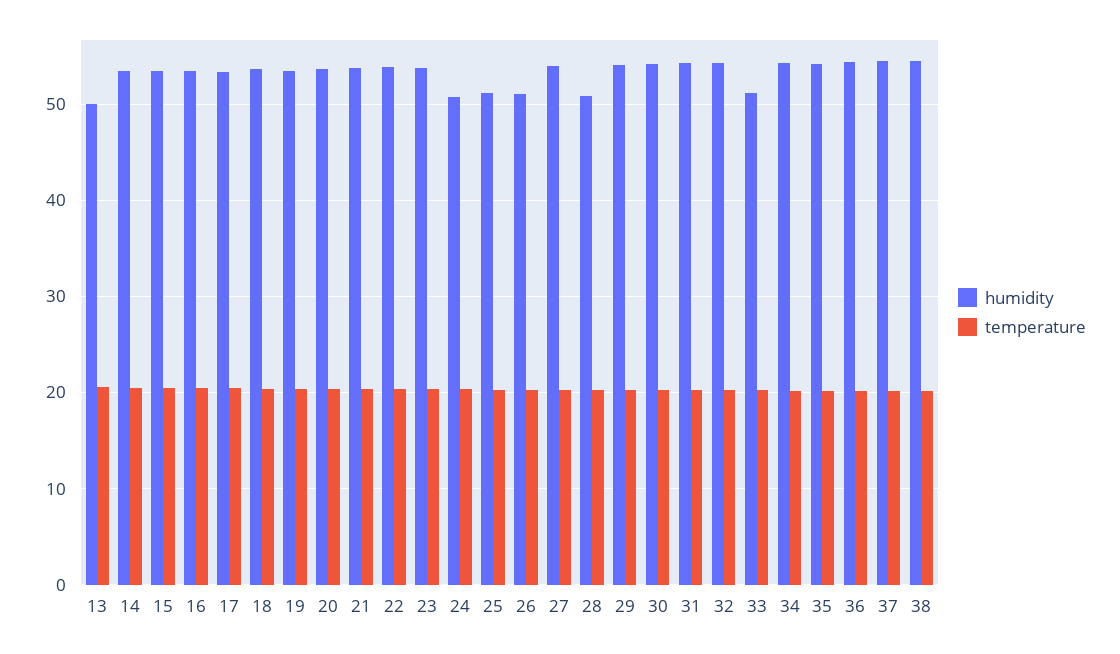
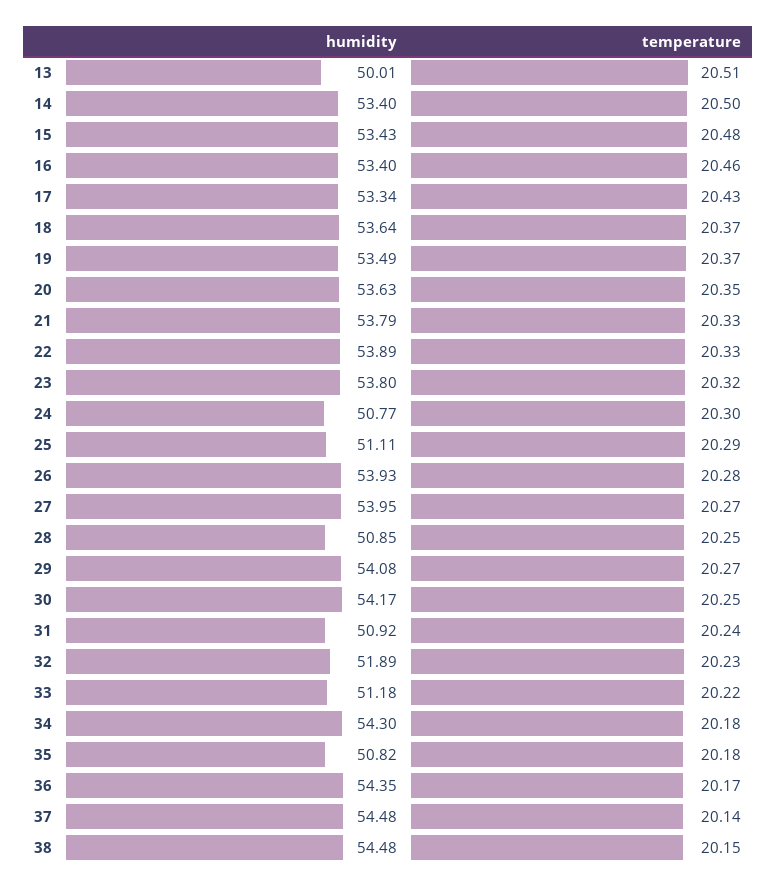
humidity, 26: 51 -> 53.93
humidity, 31: 54 -> 50.92
humidity, 32: 54 -> 51.89
humidity, 35: 54 -> 50.82

